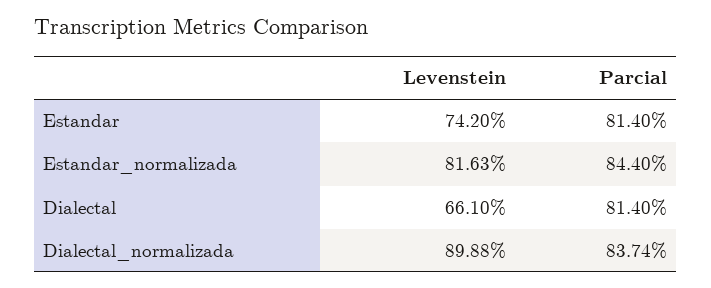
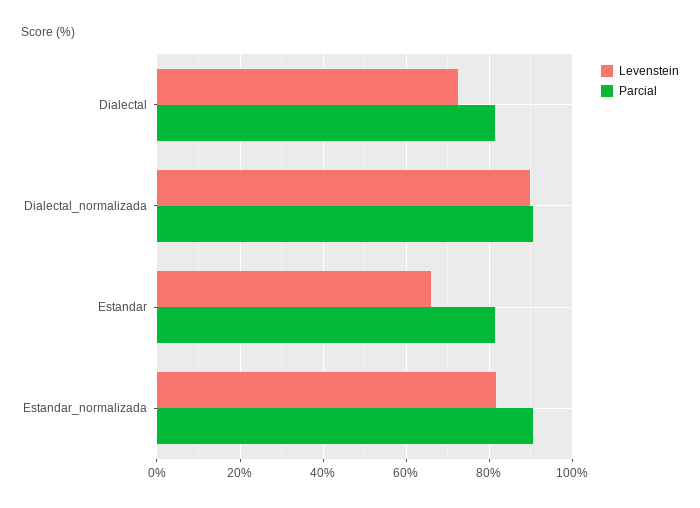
Levenstein, Estandar: 74.2 -> 66
Parcial, Estandar_normalizada: 84.4 -> 90
Levenstein, Dialectal: 66.1 -> 72
Parcial, Dialectal_normalizada: 83.74 -> 90

